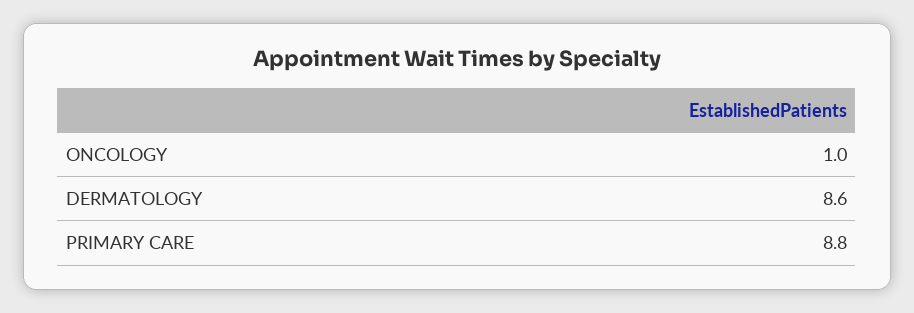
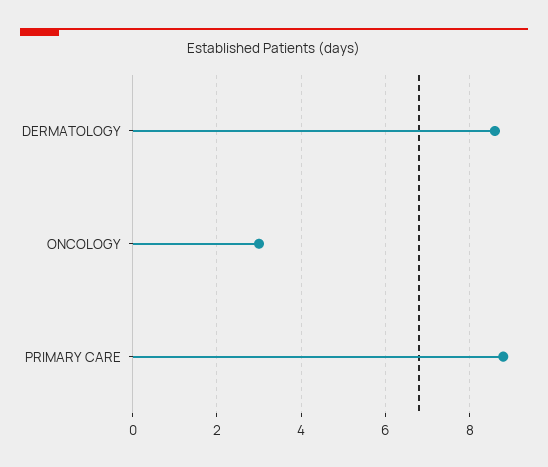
ONCOLOGY: 1 -> 3

